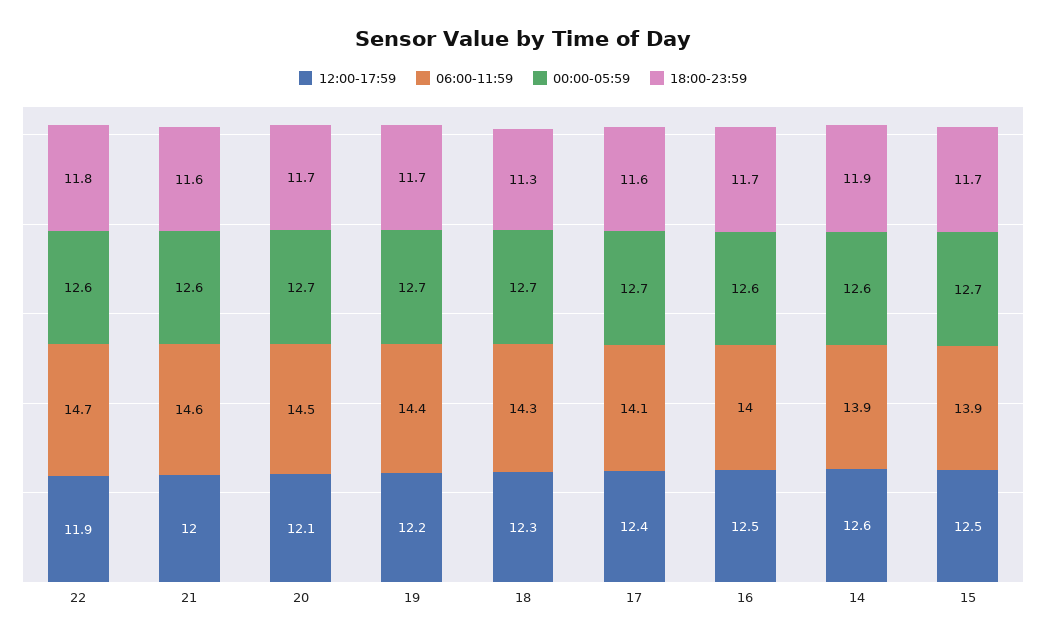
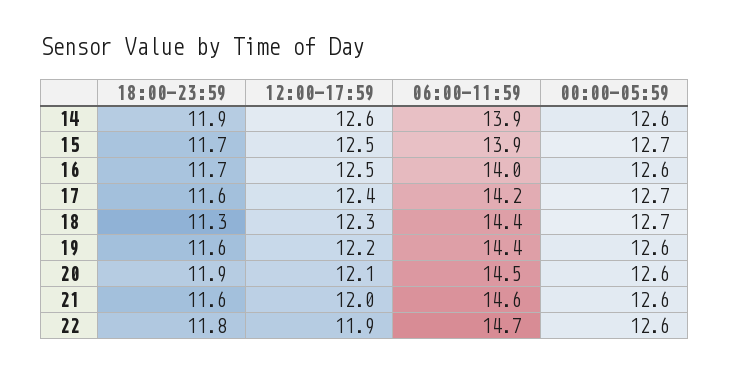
00:00-05:59, 20: 12.7 -> 12.6
18:00-23:59, 20: 11.7 -> 11.9
00:00-05:59, 19: 12.7 -> 12.6
18:00-23:59, 19: 11.7 -> 11.6
06:00-11:59, 18: 14.3 -> 14.4
06:00-11:59, 17: 14.1 -> 14.2

